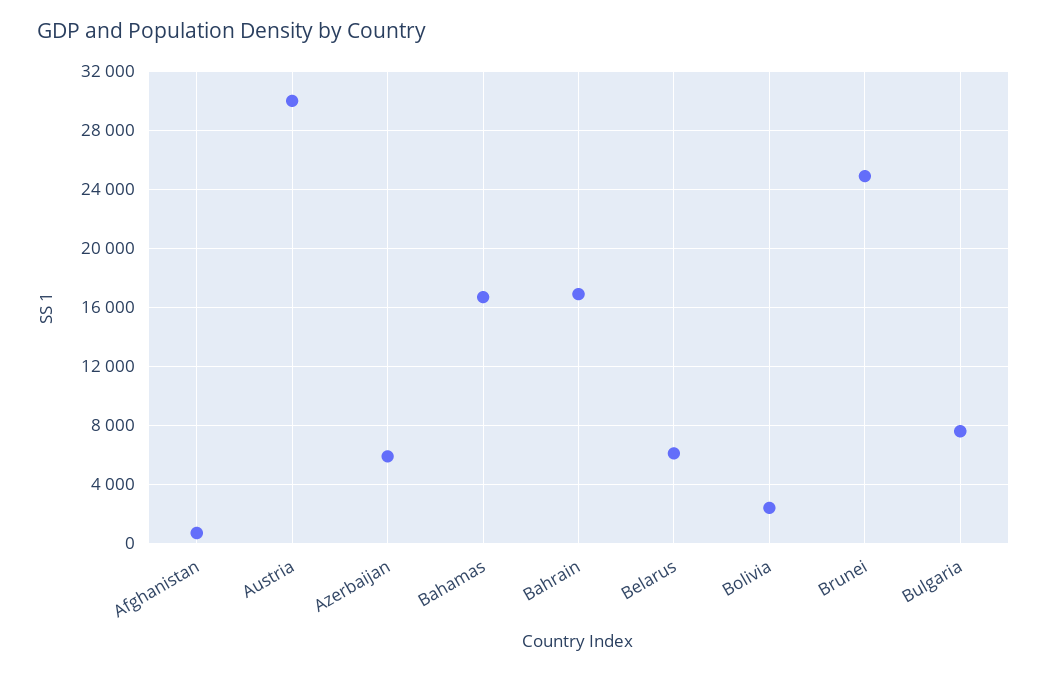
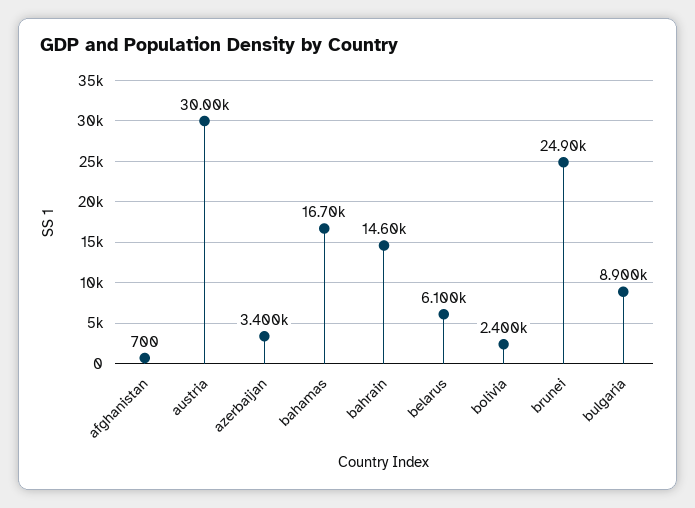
Azerbaijan: 6000 -> 3400
Bahrain: 17000 -> 14600
Bulgaria: 7500 -> 8900

